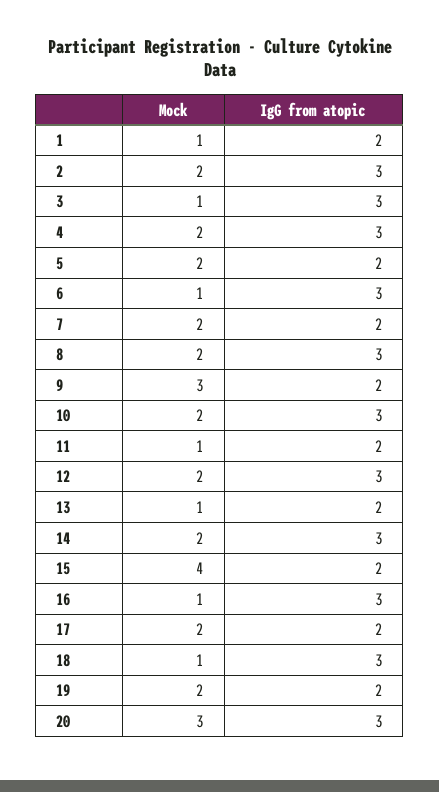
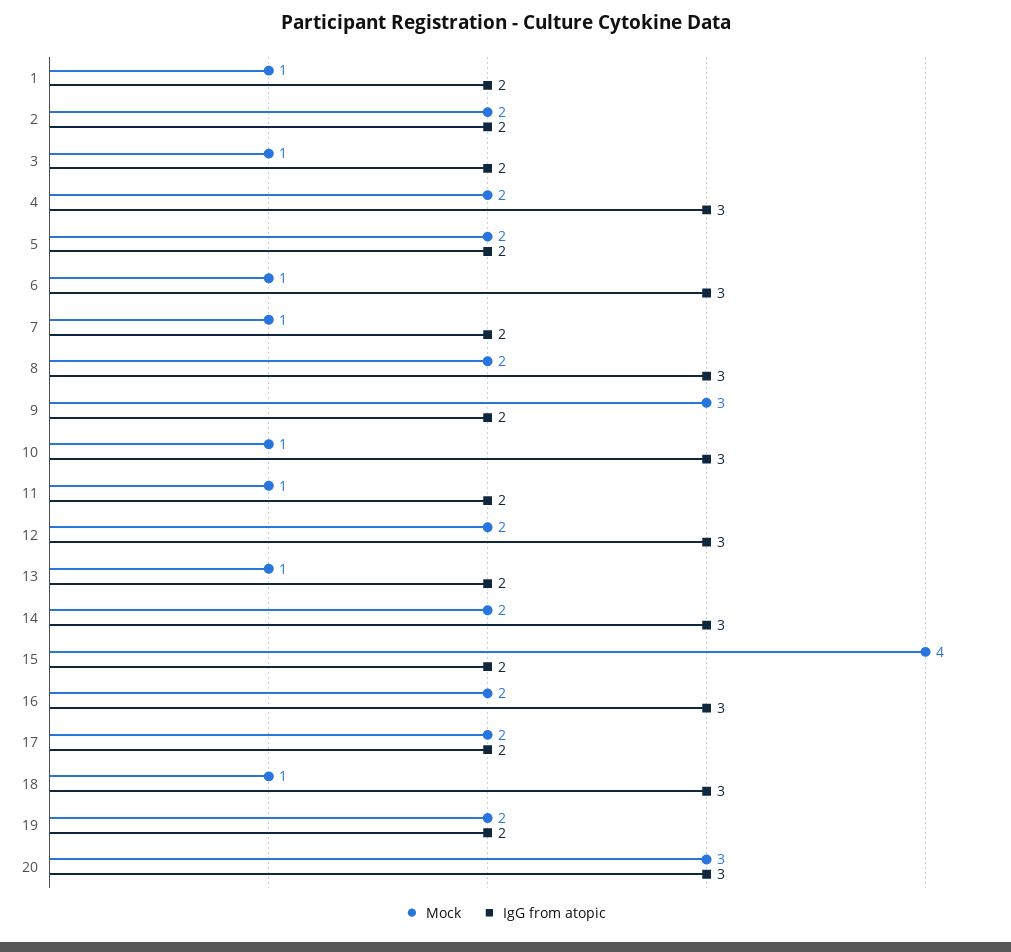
IgG from atopic, 2: 3 -> 2
IgG from atopic, 3: 3 -> 2
Mock, 7: 2 -> 1
Mock, 10: 2 -> 1
Mock, 16: 1 -> 2

